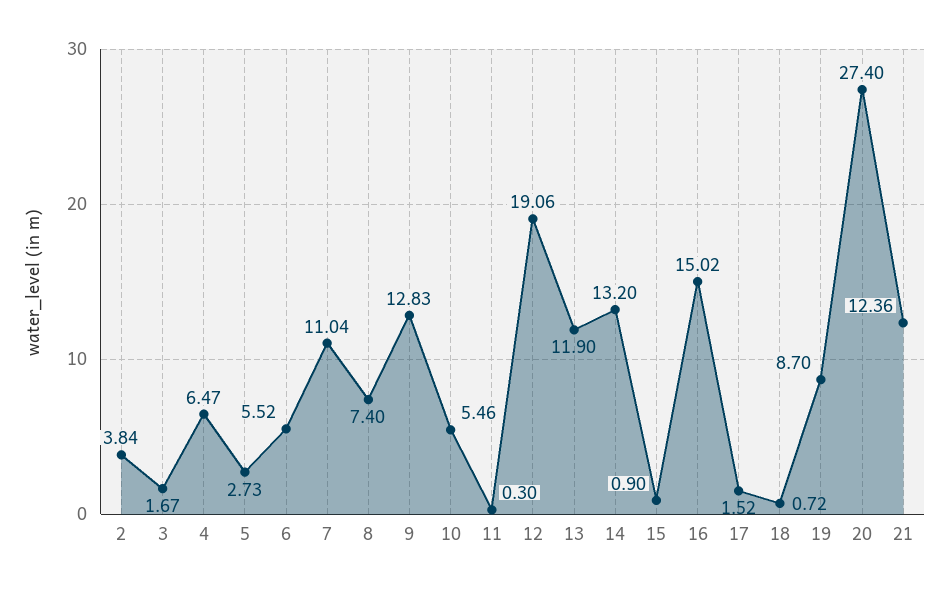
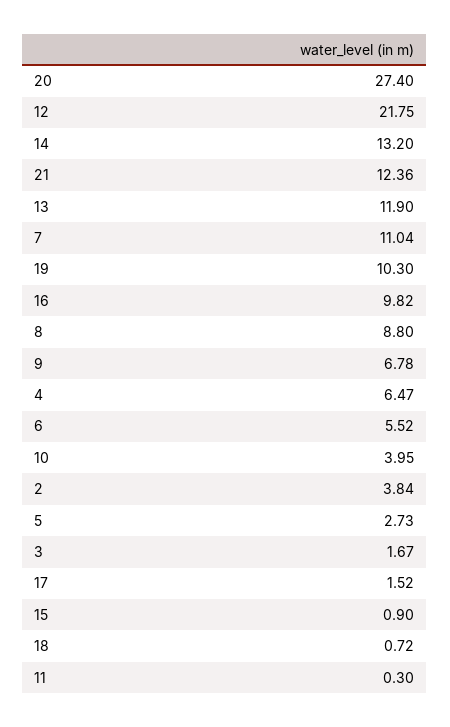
8: 7.4 -> 8.8
9: 12.83 -> 6.78
10: 5.46 -> 3.95
12: 19.06 -> 21.75
16: 15.02 -> 9.82
19: 8.7 -> 10.3

